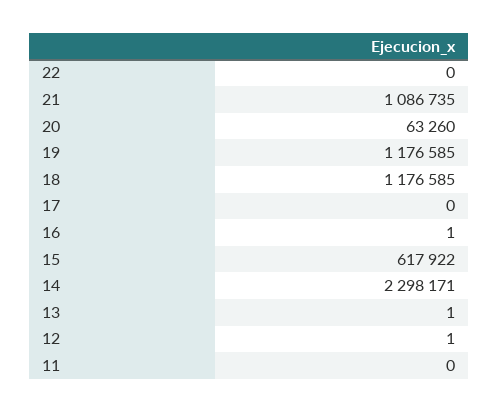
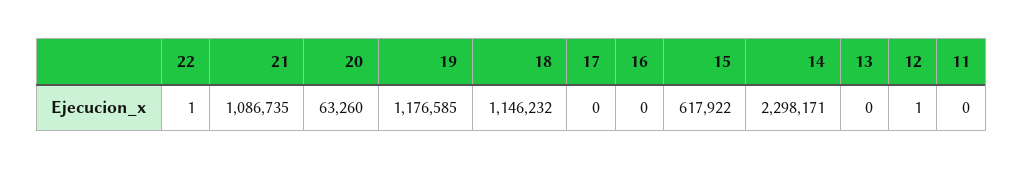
22: 0 -> 1
18: 1176585 -> 1146232
16: 1 -> 0
13: 1 -> 0

